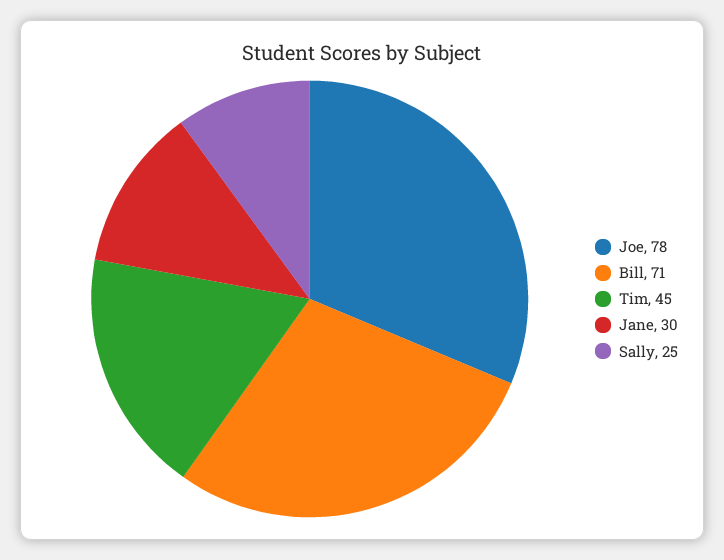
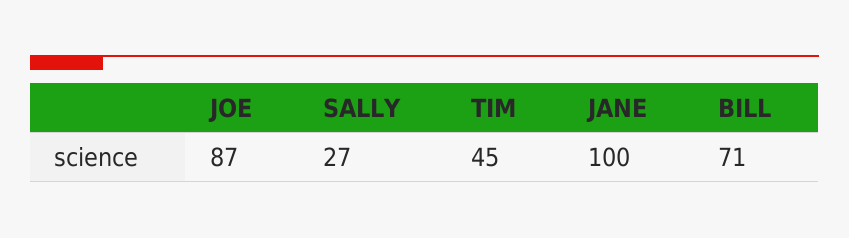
Joe: 78 -> 87
Jane: 30 -> 100
Sally: 25 -> 27

